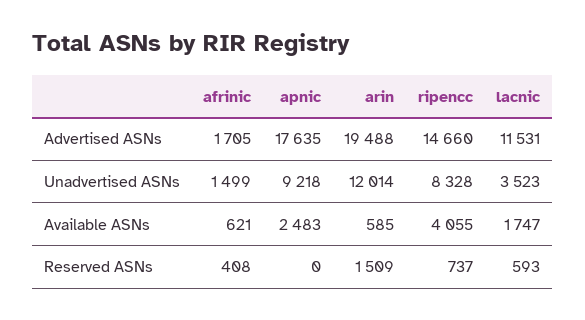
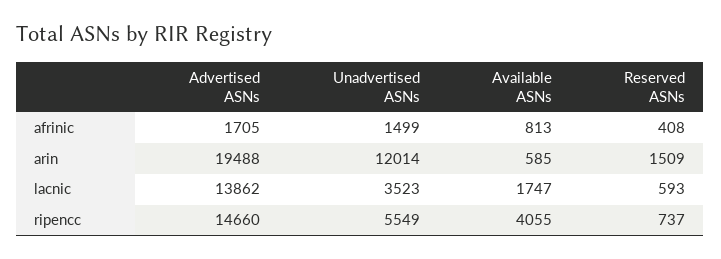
apnic, Advertised ASNs: 17635 -> none
lacnic, Advertised ASNs: 11531 -> 13862
apnic, Unadvertised ASNs: 9218 -> none
ripencc, Unadvertised ASNs: 8328 -> 5549
afrinic, Available ASNs: 621 -> 813
apnic, Available ASNs: 2483 -> none
apnic, Reserved ASNs: 0 -> none

